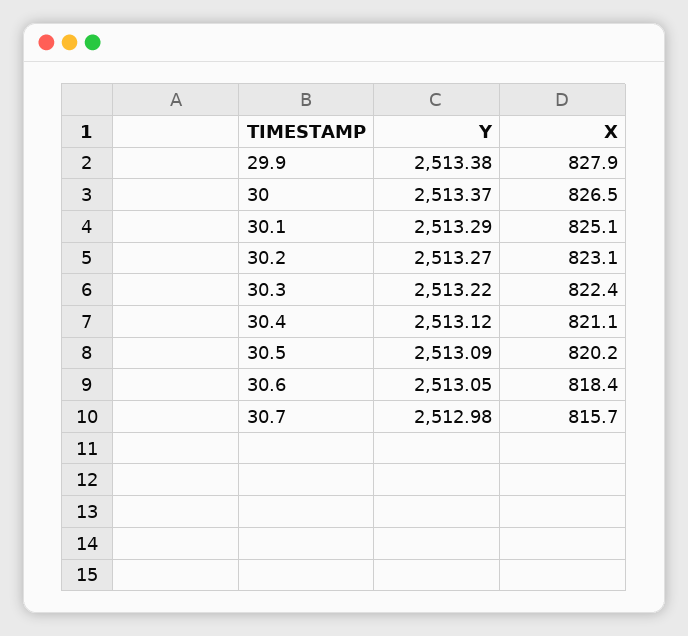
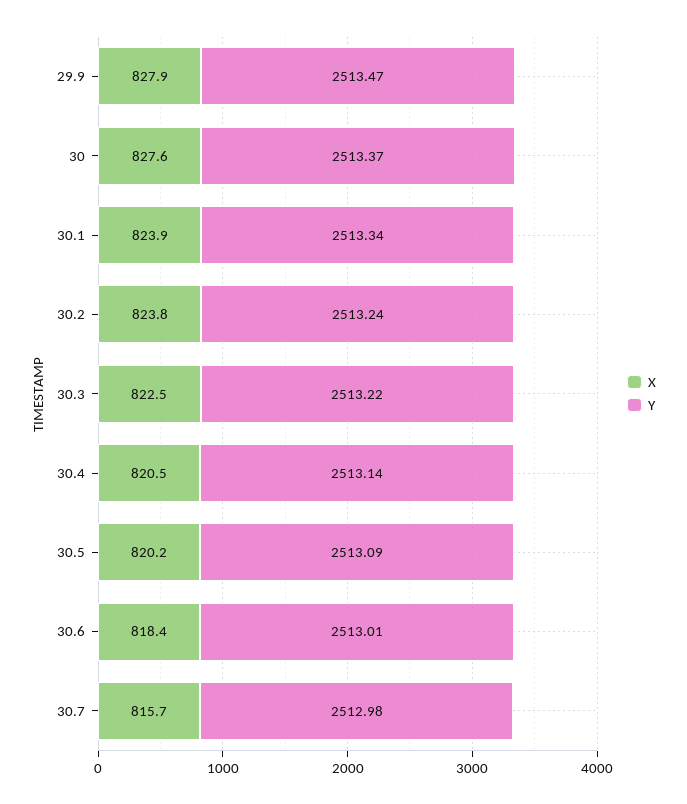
Y, 29.9: 2513.38 -> 2513.47
X, 30: 826.5 -> 827.6
Y, 30.1: 2513.29 -> 2513.34
X, 30.1: 825.1 -> 823.9
Y, 30.2: 2513.27 -> 2513.24
X, 30.2: 823.1 -> 823.8
X, 30.3: 822.4 -> 822.5
Y, 30.4: 2513.12 -> 2513.14
X, 30.4: 821.1 -> 820.5
Y, 30.6: 2513.05 -> 2513.01

